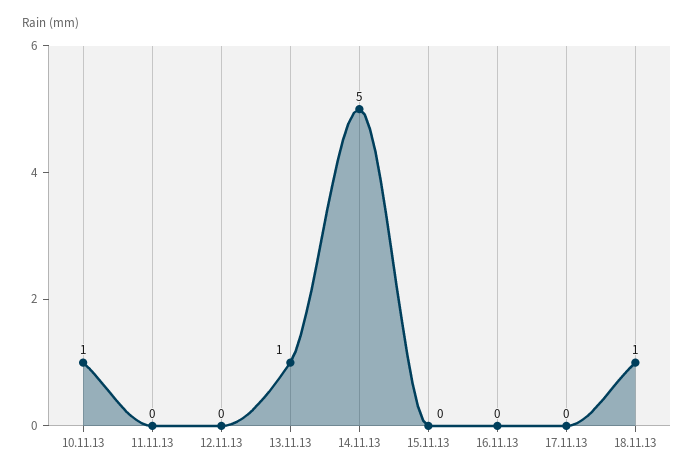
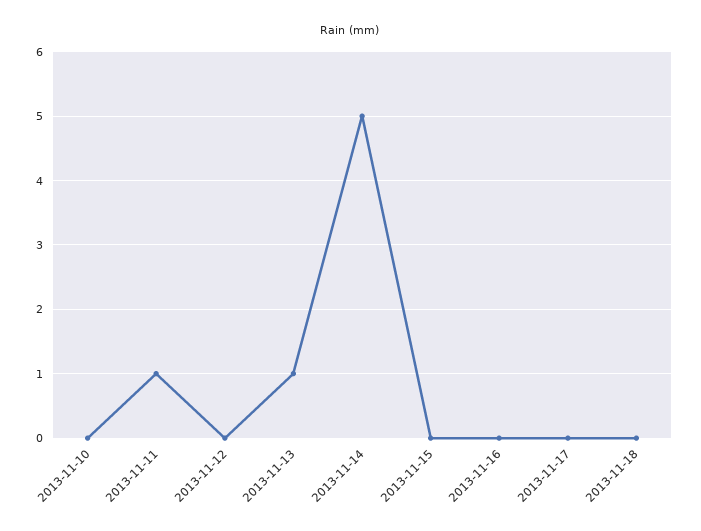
10.11.13: 1 -> 0
11.11.13: 0 -> 1
18.11.13: 1 -> 0

